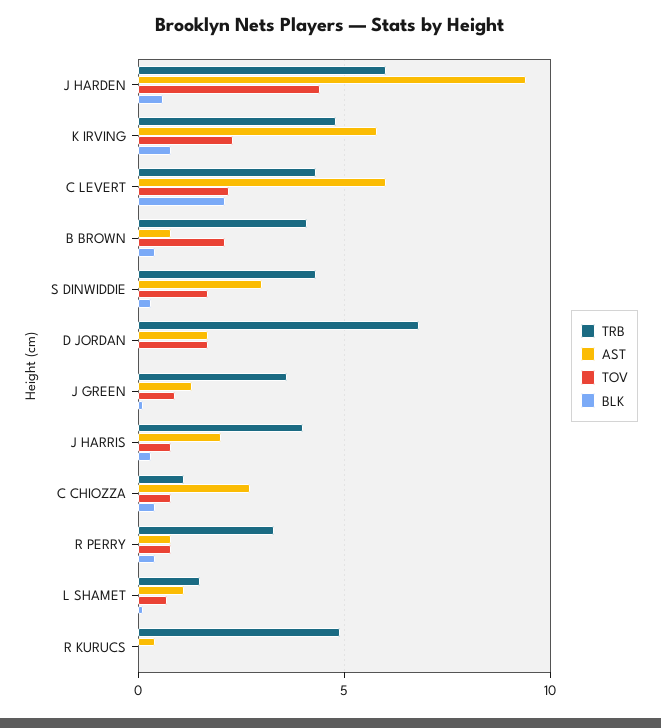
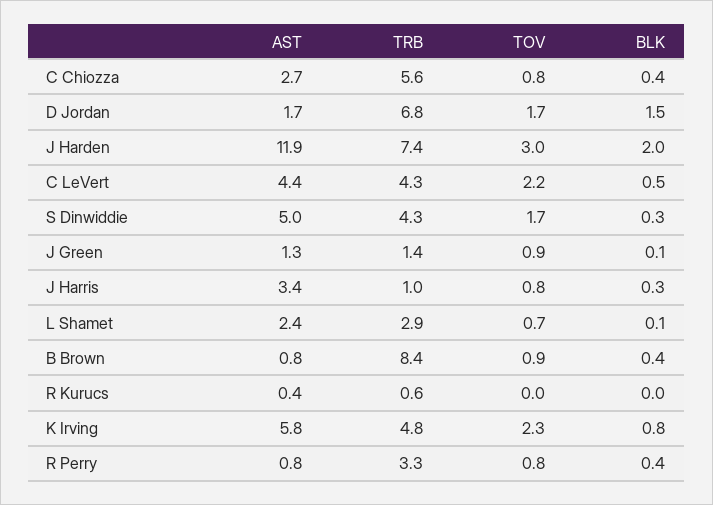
TRB, J HARDEN: 6 -> 7.4
AST, J HARDEN: 9.5 -> 11.9
TOV, J HARDEN: 4.5 -> 3
BLK, J HARDEN: 0.5 -> 2
AST, C LEVERT: 6 -> 4.4
BLK, C LEVERT: 2 -> 0.5
TRB, B BROWN: 4 -> 8.4
TOV, B BROWN: 2 -> 0.9
AST, S DINWIDDIE: 3 -> 5
BLK, D JORDAN: 0 -> 1.5
TRB, J GREEN: 3.5 -> 1.4
TRB, J HARRIS: 4 -> 1
AST, J HARRIS: 2 -> 3.4
TRB, C CHIOZZA: 1 -> 5.6
TRB, L SHAMET: 1.5 -> 2.9
AST, L SHAMET: 1 -> 2.4
TRB, R KURUCS: 5 -> 0.6

